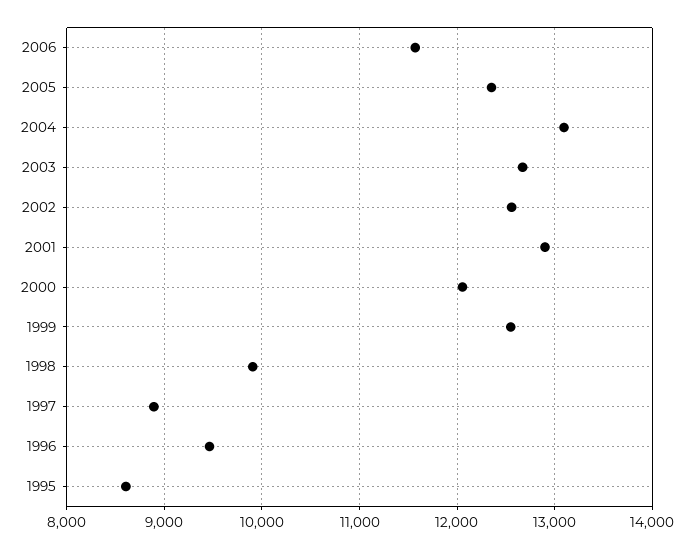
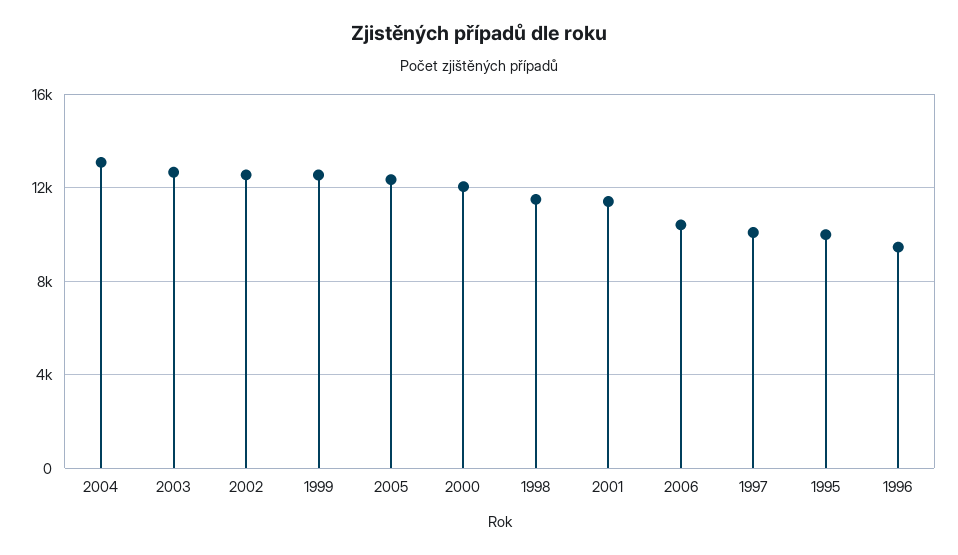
2006: 11600 -> 10500
2001: 12900 -> 11500
1998: 9900 -> 11500
1997: 8900 -> 10000
1995: 8600 -> 10000

